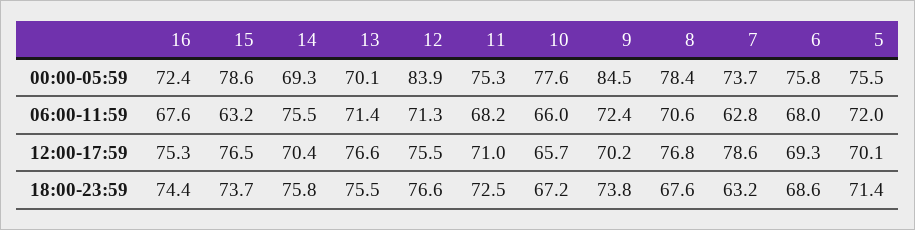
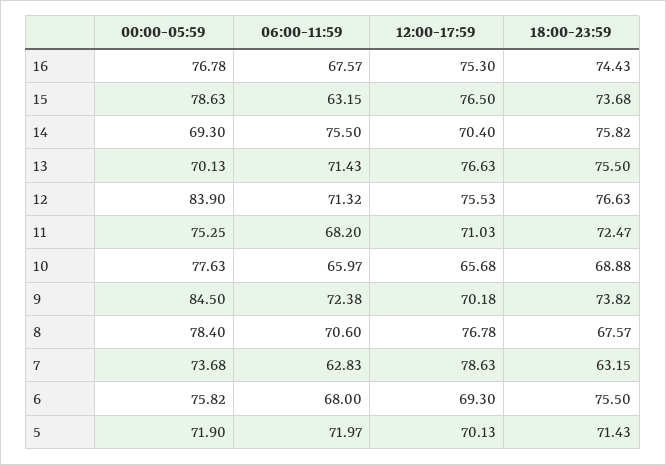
16, 00:00-05:59: 72.4 -> 76.78
5, 00:00-05:59: 75.5 -> 71.9
10, 18:00-23:59: 67.2 -> 68.88
6, 18:00-23:59: 68.6 -> 75.5

